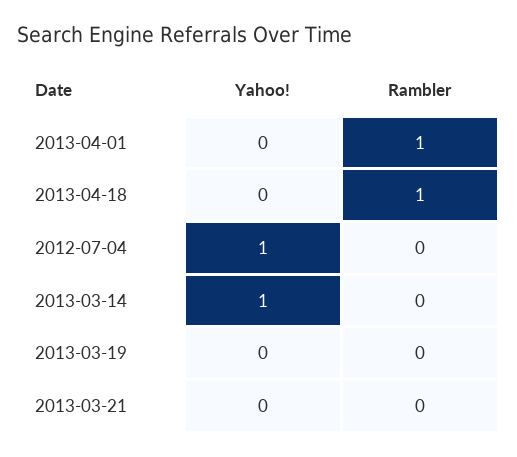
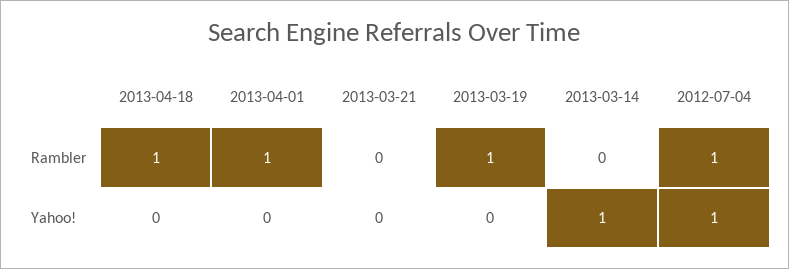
Rambler, 2012-07-04: 0 -> 1
Rambler, 2013-03-19: 0 -> 1

